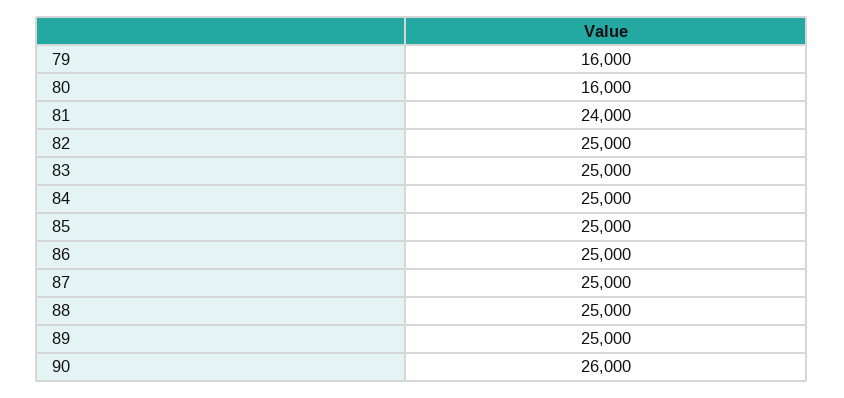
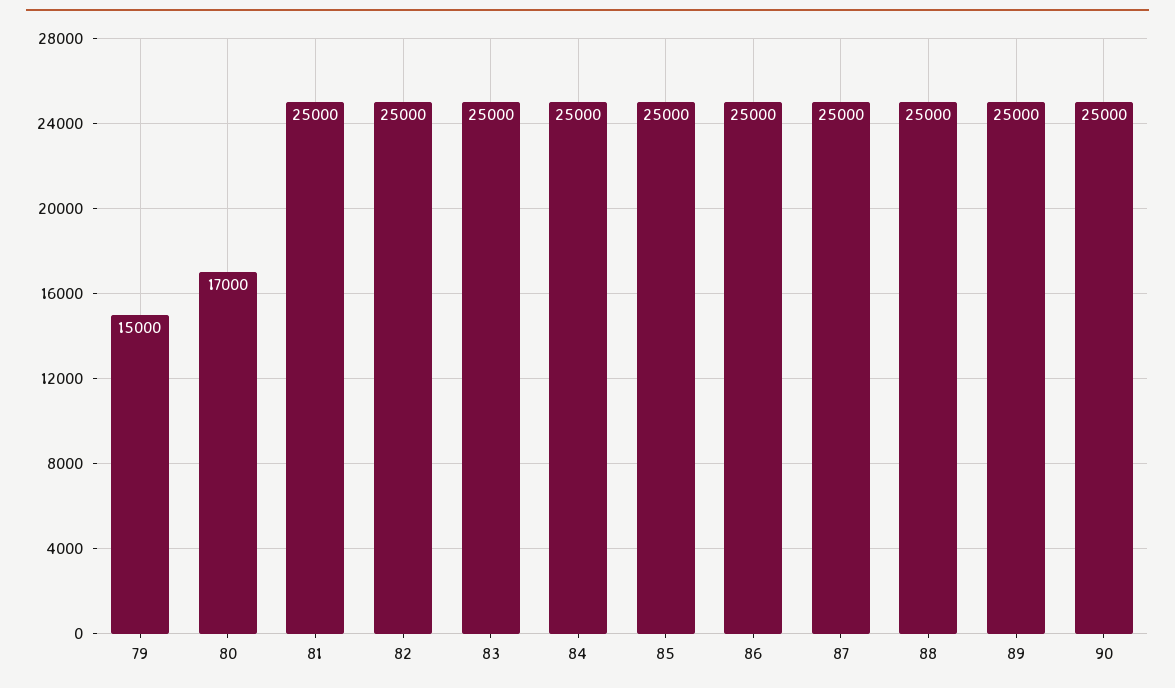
79: 16000 -> 15000
80: 16000 -> 17000
81: 24000 -> 25000
90: 26000 -> 25000

